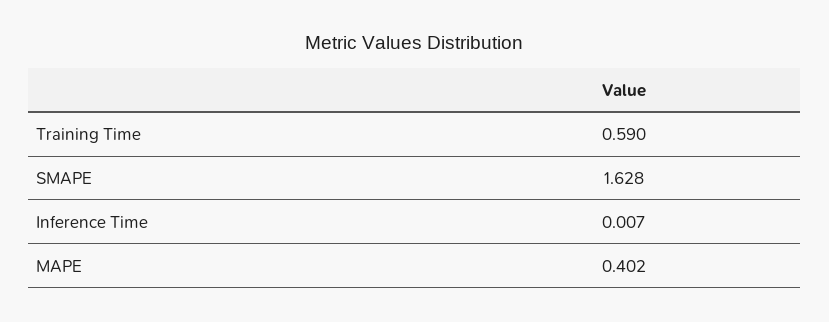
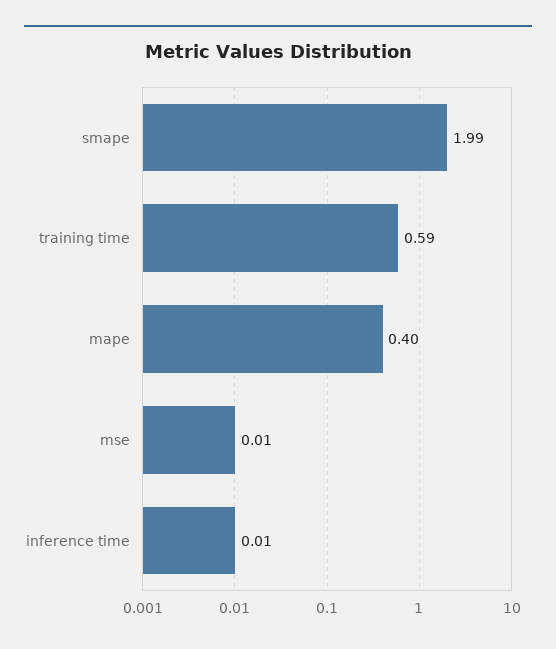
SMAPE: 1.628 -> 1.99
mse: none -> 0.01

